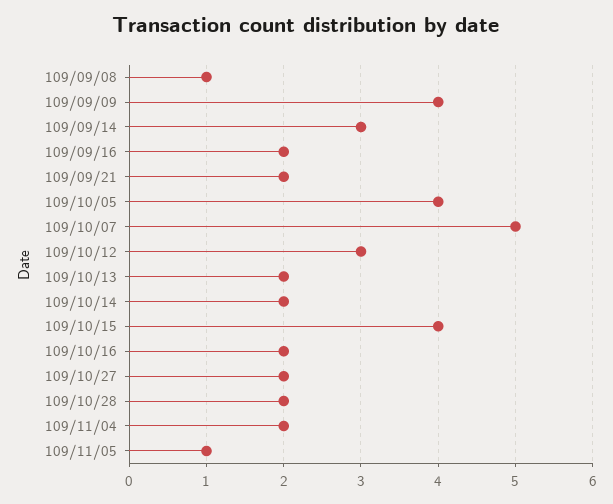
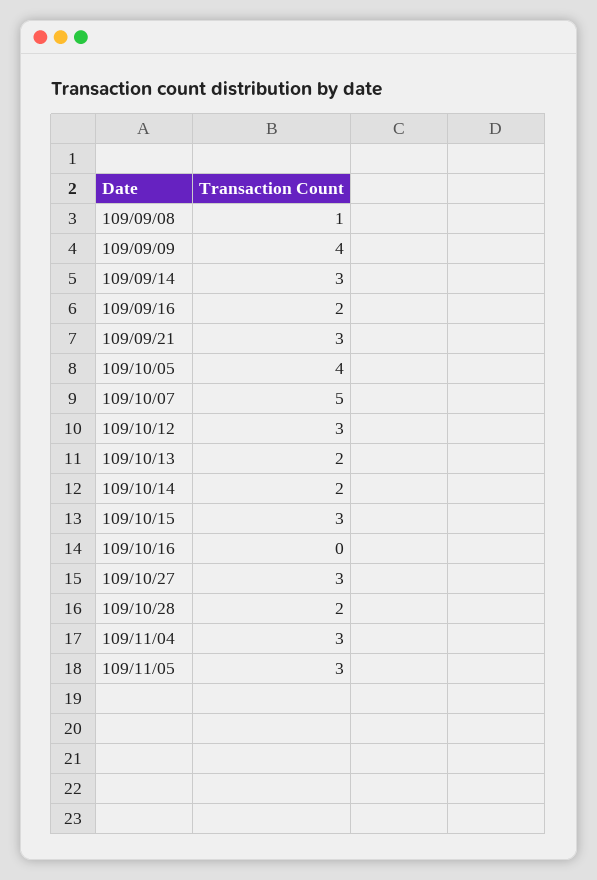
109/09/21: 2 -> 3
109/10/15: 4 -> 3
109/10/16: 2 -> 0
109/10/27: 2 -> 3
109/11/04: 2 -> 3
109/11/05: 1 -> 3

